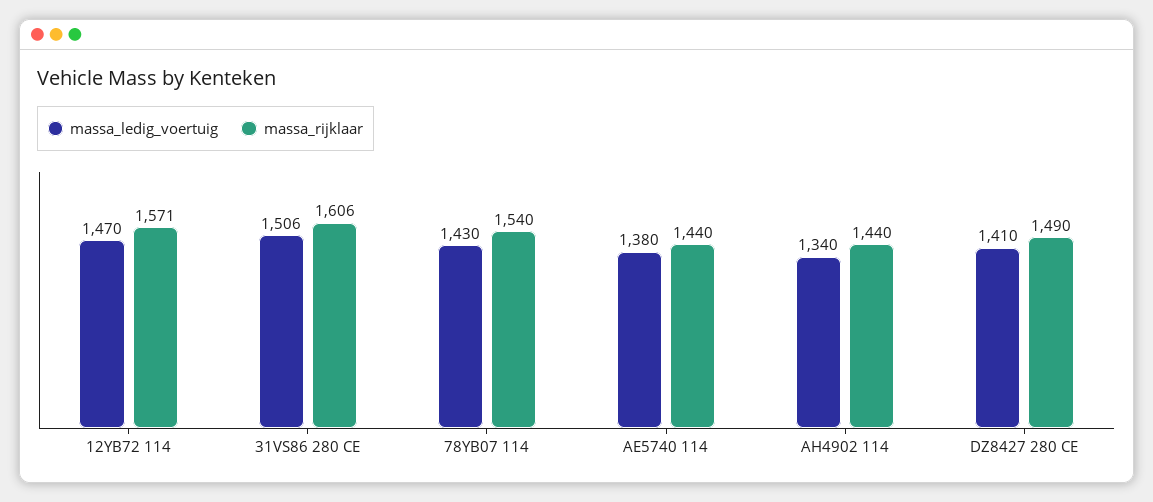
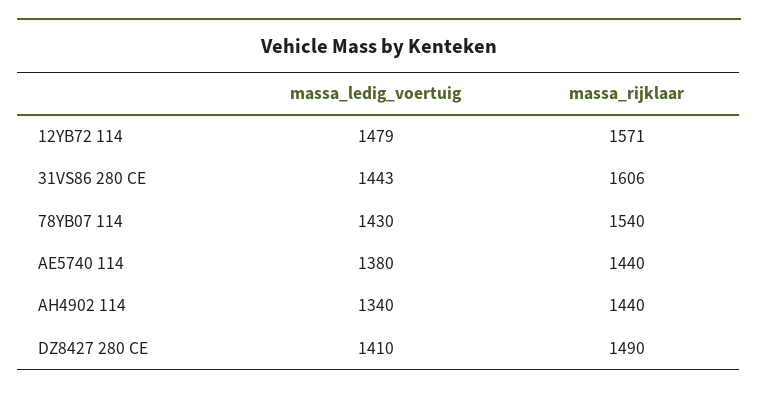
massa_ledig_voertuig, 12YB72 114: 1470 -> 1479
massa_ledig_voertuig, 31VS86 280 CE: 1506 -> 1443

